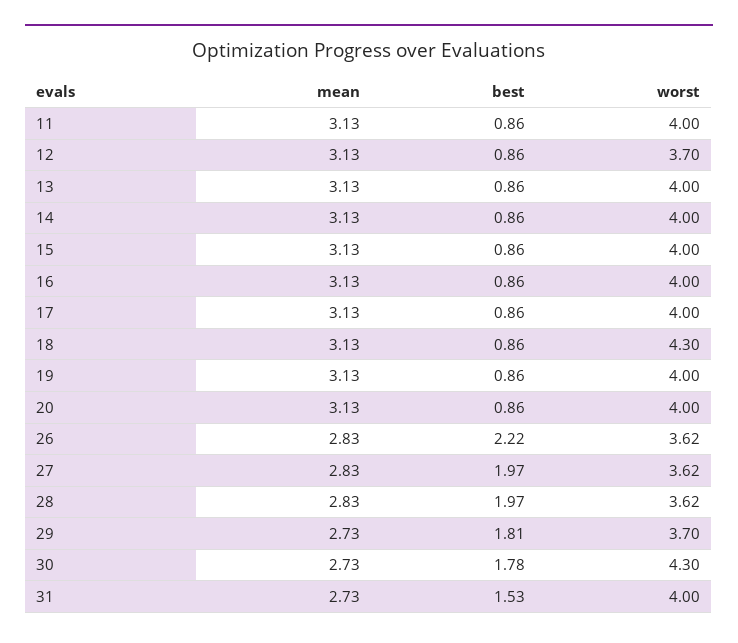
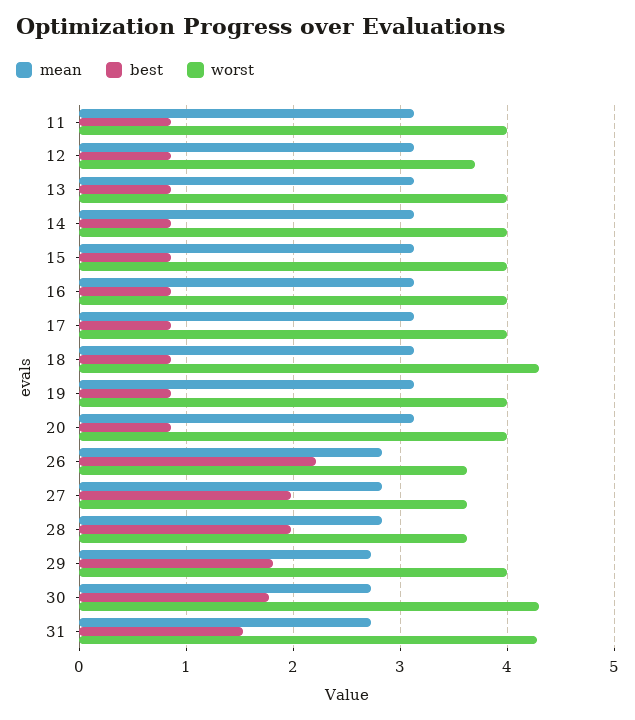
worst, 29: 3.7 -> 4
worst, 31: 4 -> 4.3

